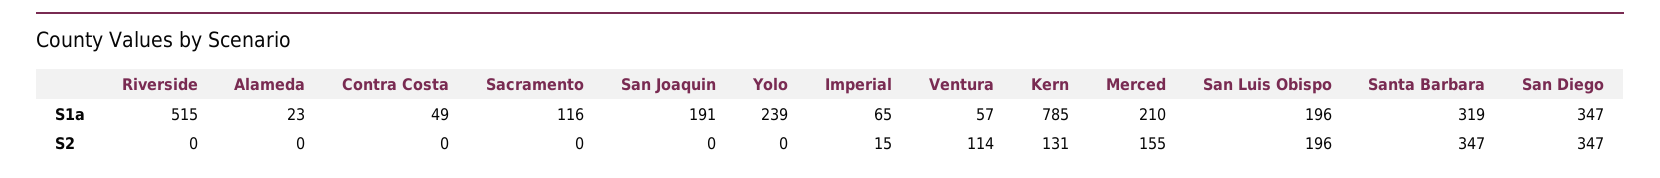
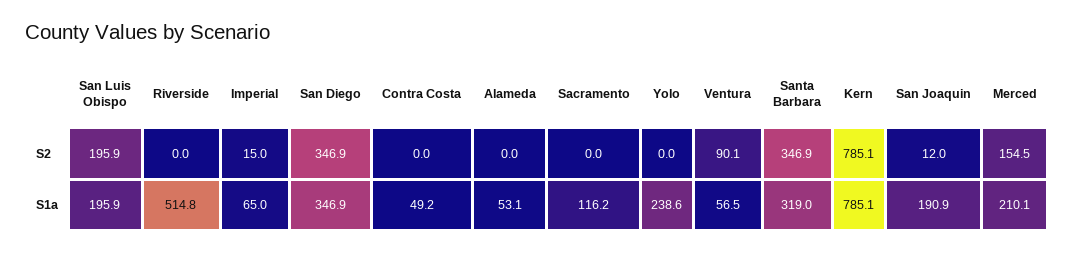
Alameda, S1a: 23 -> 53.1
San Joaquin, S2: 0 -> 12
Ventura, S2: 114 -> 90.1
Kern, S2: 131 -> 785.1

